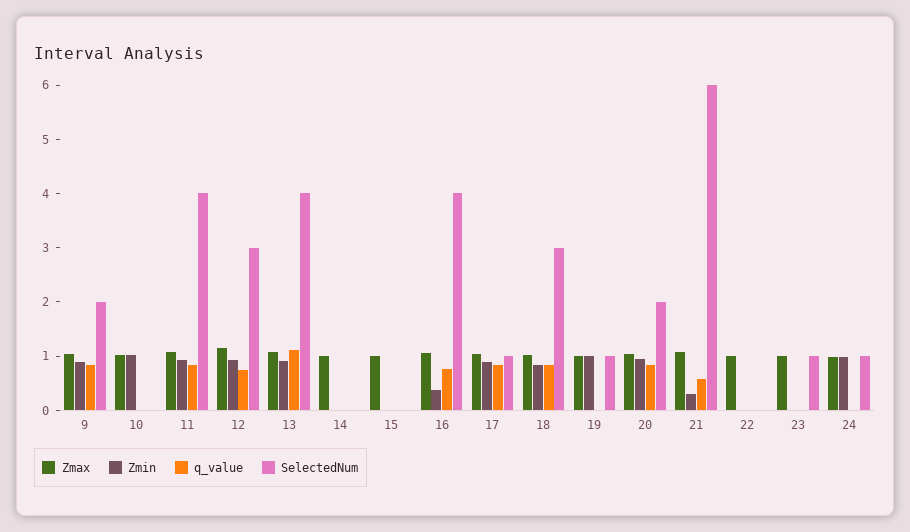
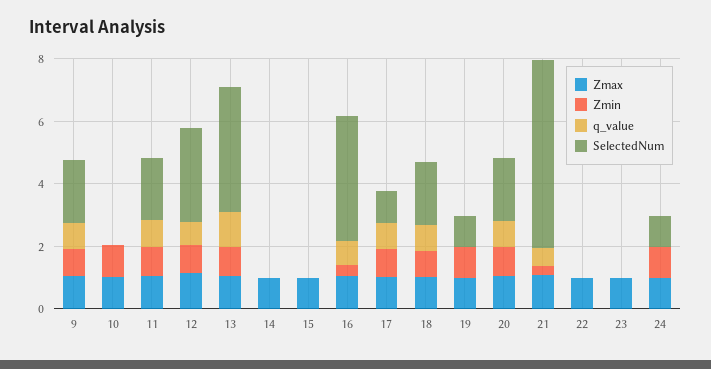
SelectedNum, 11: 4 -> 2
SelectedNum, 18: 3 -> 2
SelectedNum, 23: 1 -> 0

